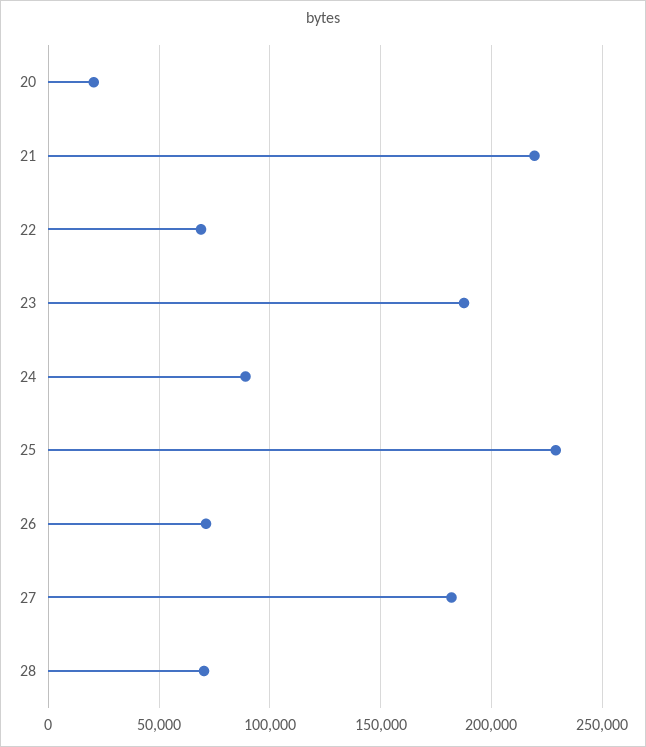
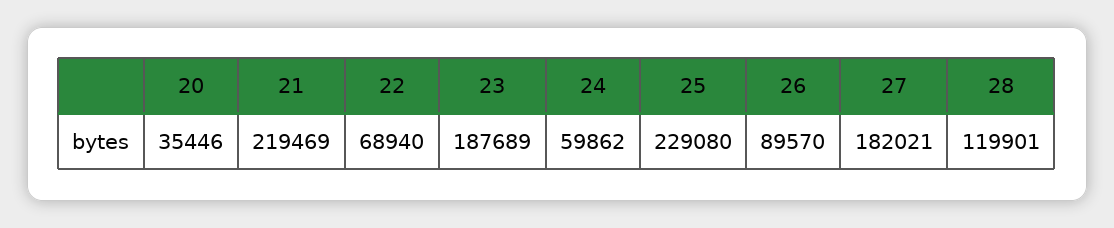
20: 20000 -> 35446
24: 90000 -> 59862
26: 70000 -> 89570
28: 70000 -> 119901

